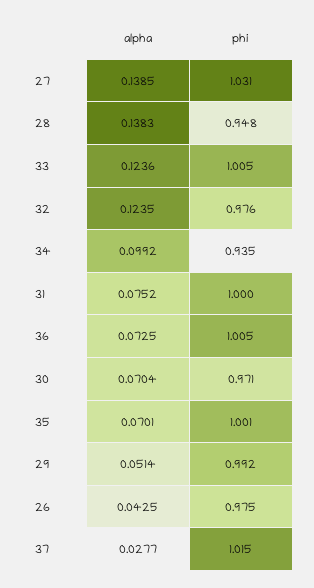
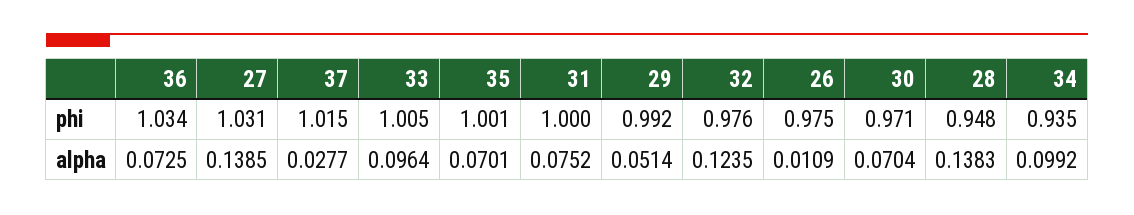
alpha, 33: 0.1236 -> 0.0964
phi, 36: 1.005 -> 1.034
alpha, 26: 0.0425 -> 0.0109

